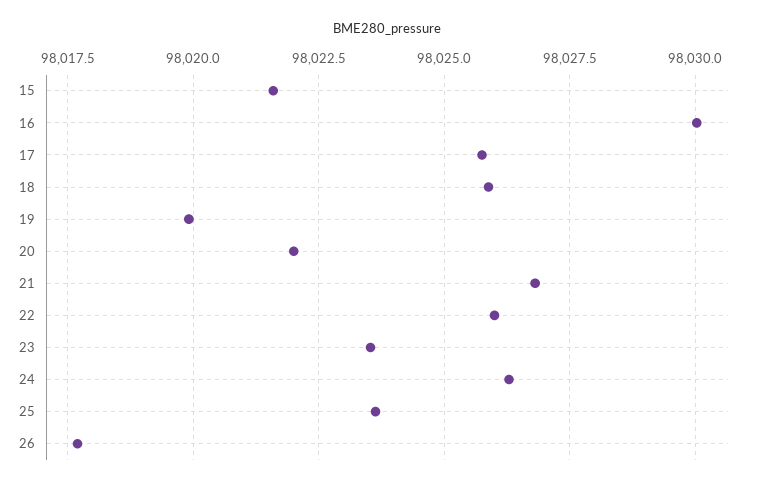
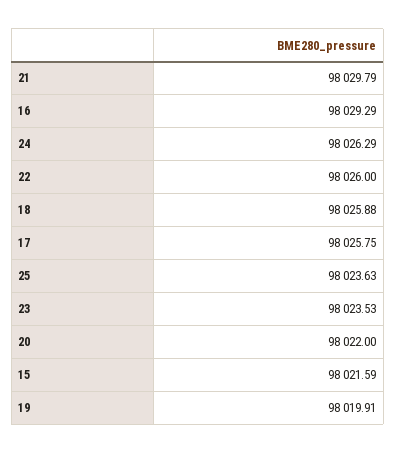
16: 98030 -> 98029.29
21: 98026.75 -> 98029.79
26: 98017.75 -> none

